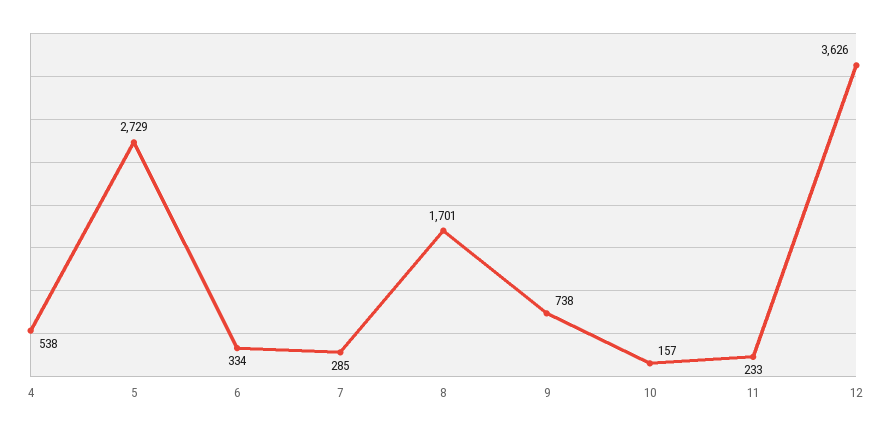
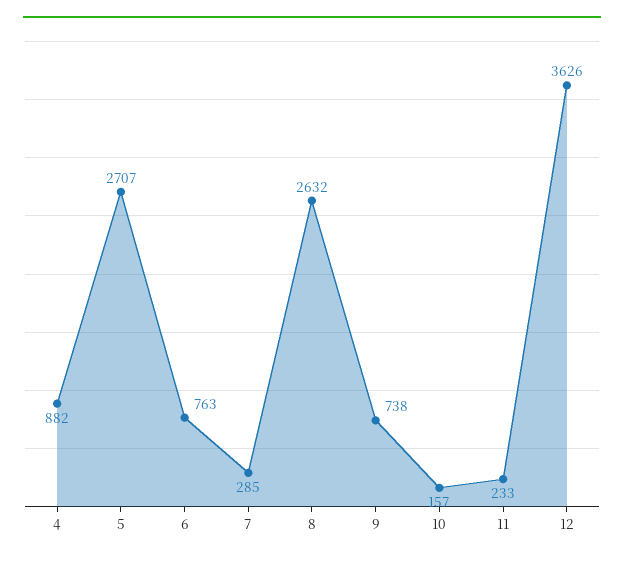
4: 538 -> 882
5: 2729 -> 2707
6: 334 -> 763
8: 1701 -> 2632

